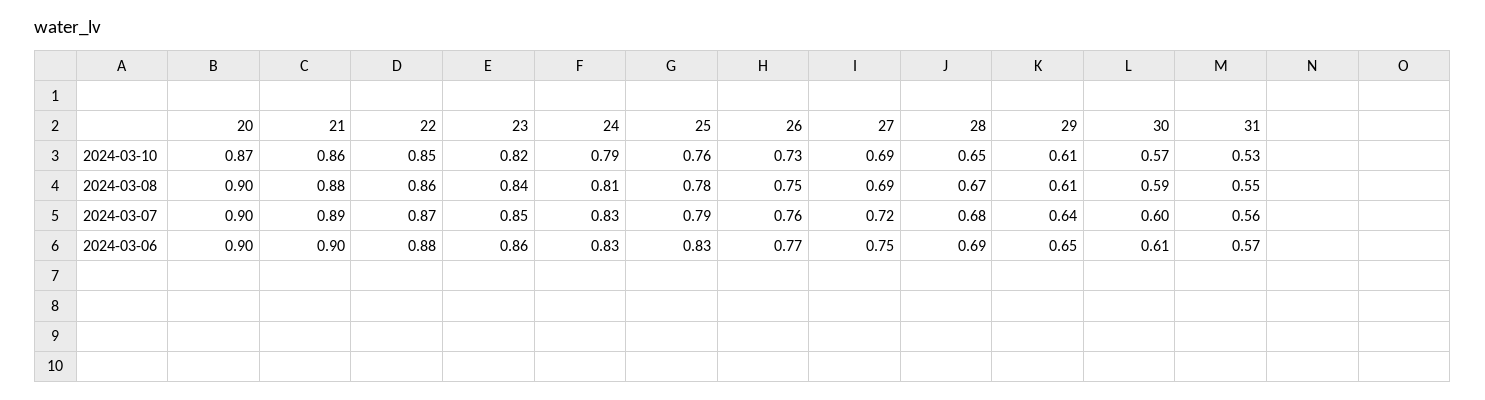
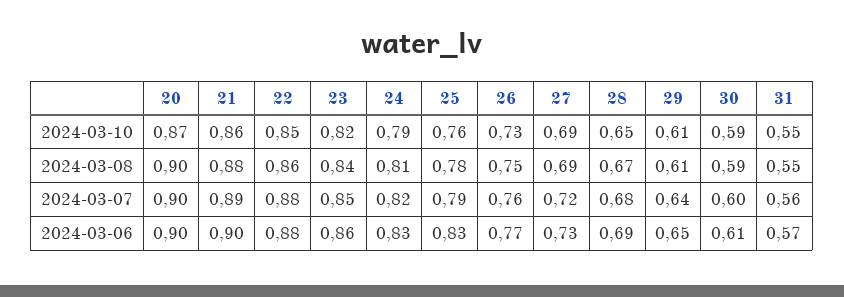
30, 2024-03-10: 0.57 -> 0.59
31, 2024-03-10: 0.53 -> 0.55
22, 2024-03-07: 0.87 -> 0.88
24, 2024-03-07: 0.83 -> 0.82
27, 2024-03-06: 0.75 -> 0.73

